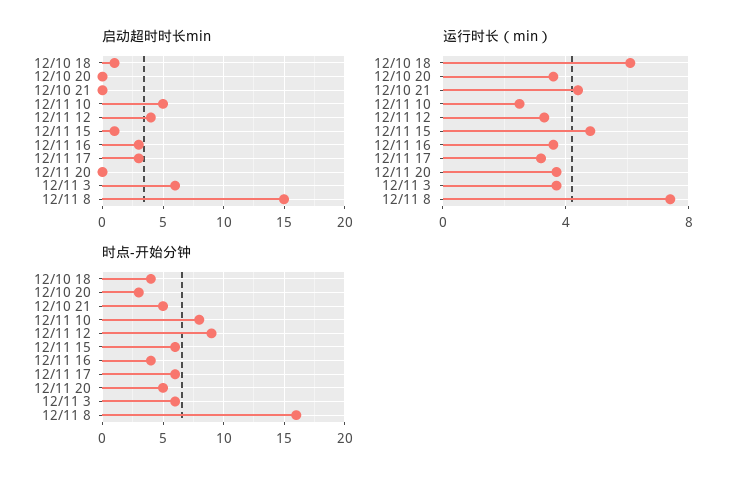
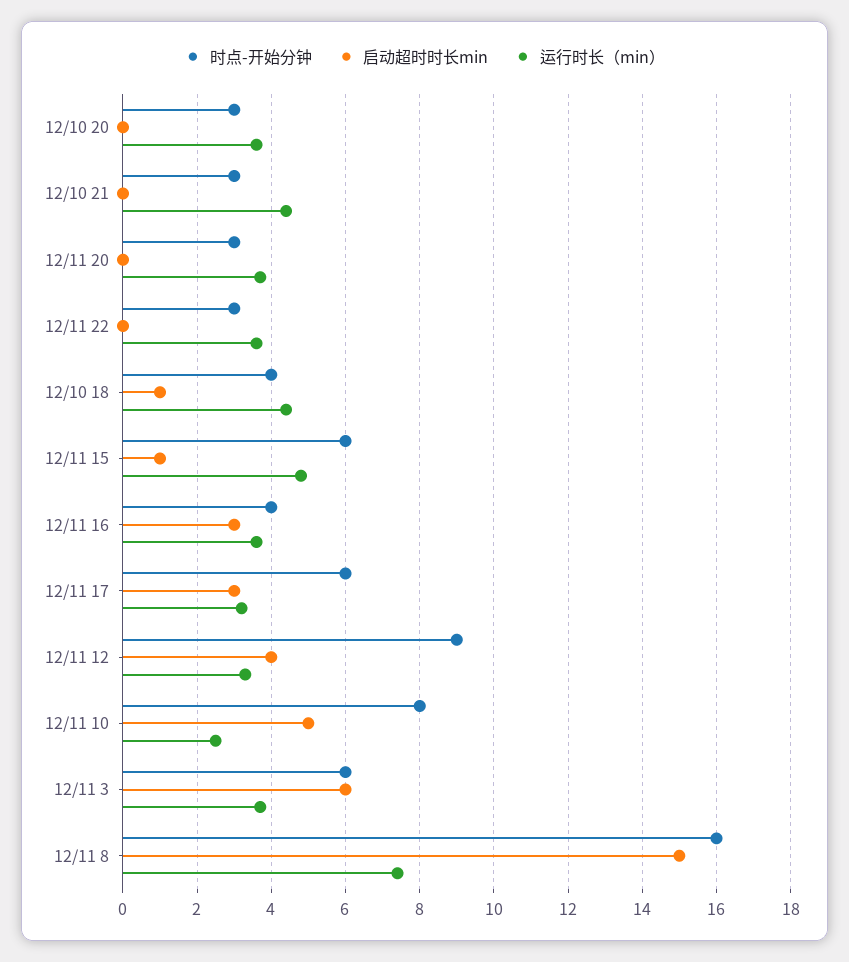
运行时长（min）, 12/10 18: 6 -> 4.5
时点-开始分钟, 12/10 21: 5 -> 3
时点-开始分钟, 12/11 20: 5 -> 3
时点-开始分钟, 12/11 22: none -> 3
启动超时时长min, 12/11 22: none -> 0
运行时长（min）, 12/11 22: none -> 3.5

